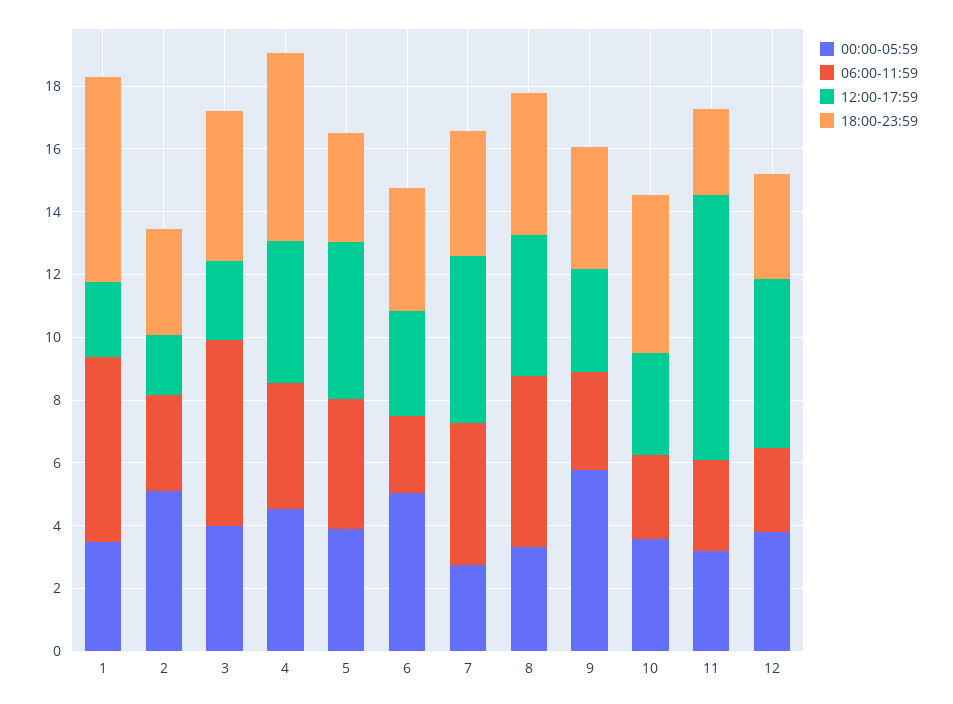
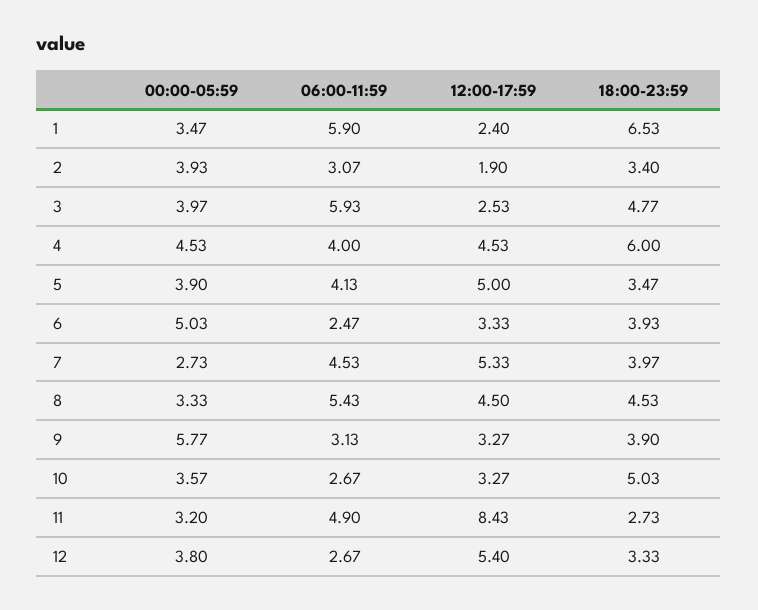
00:00-05:59, 2: 5 -> 3.93
06:00-11:59, 11: 3 -> 4.9

